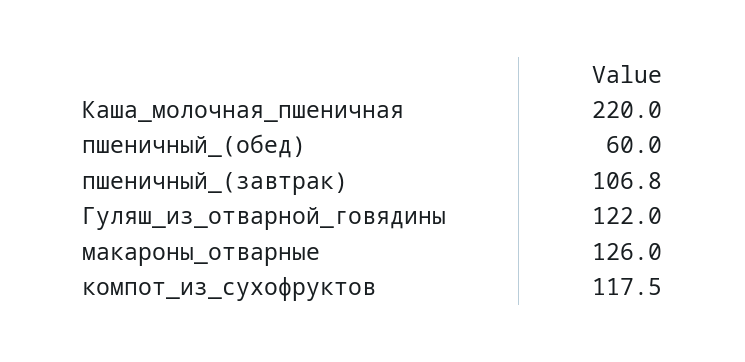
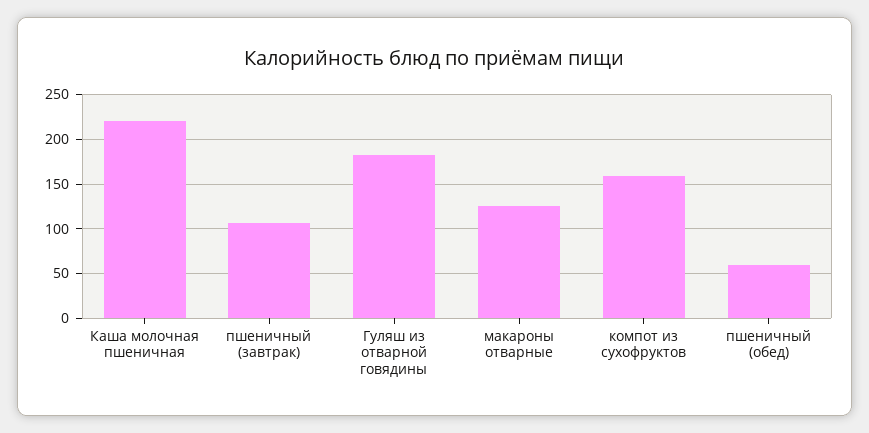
Гуляш_из_отварной_говядины: 122 -> 180
компот_из_сухофруктов: 117.5 -> 160

